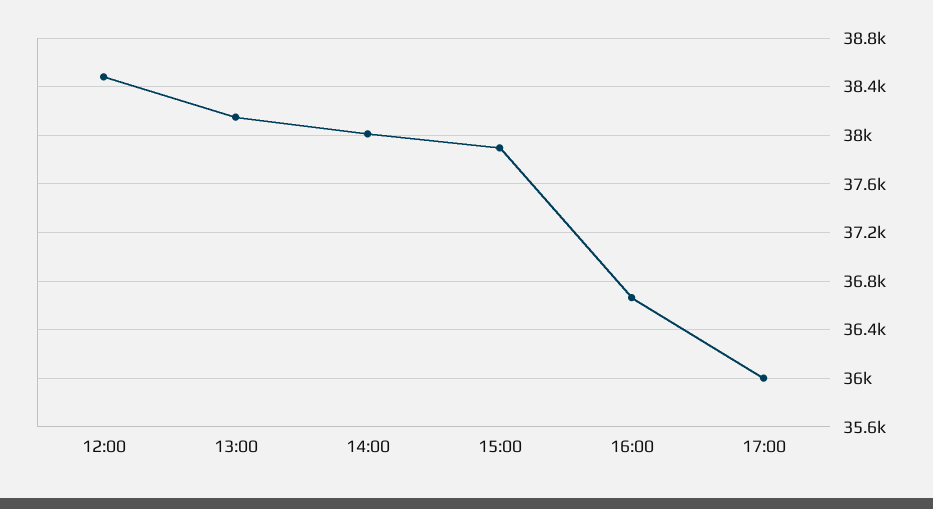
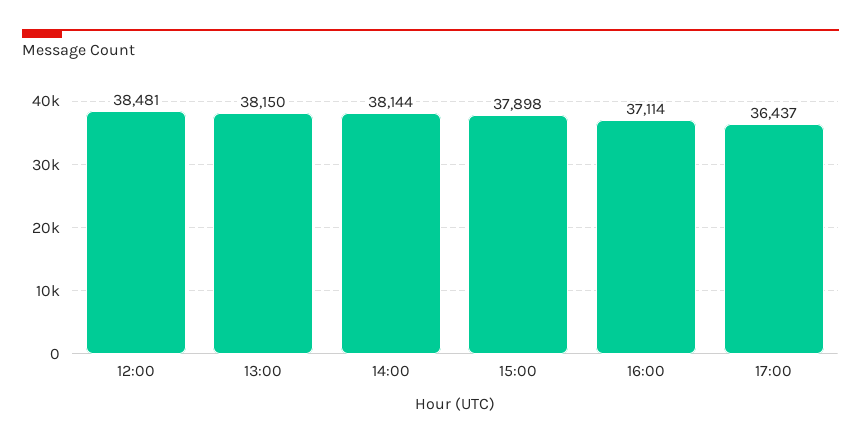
14:00: 38000 -> 38144
16:00: 36650 -> 37114
17:00: 36000 -> 36437

